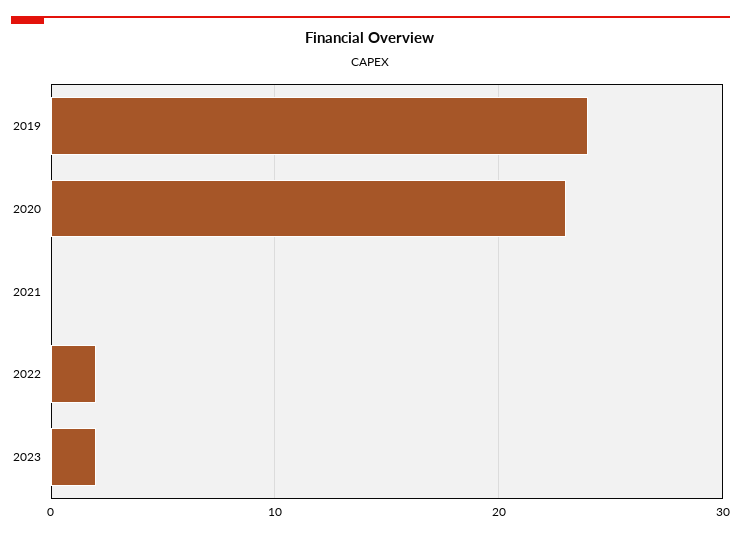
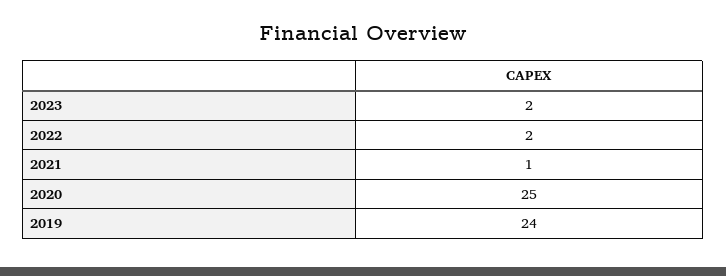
2020: 23 -> 25
2021: 0 -> 1

